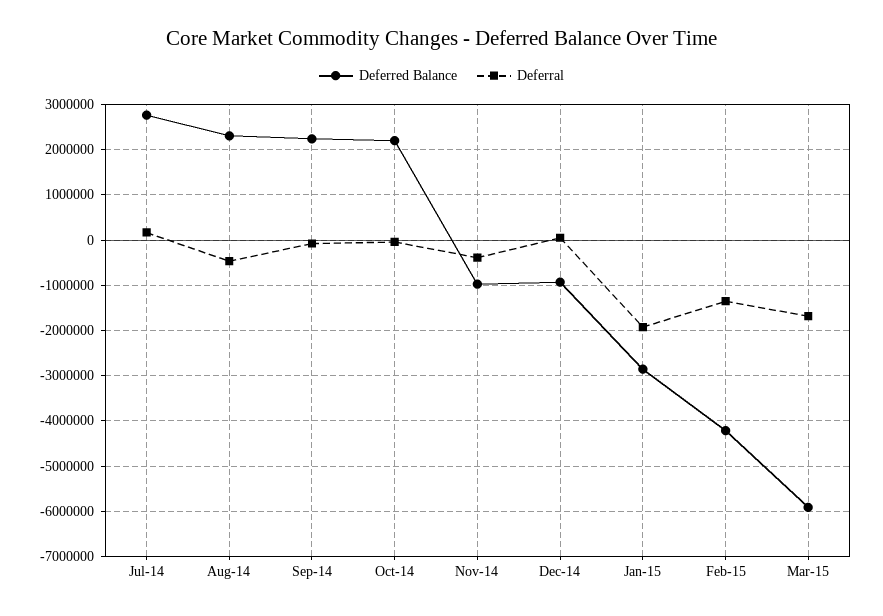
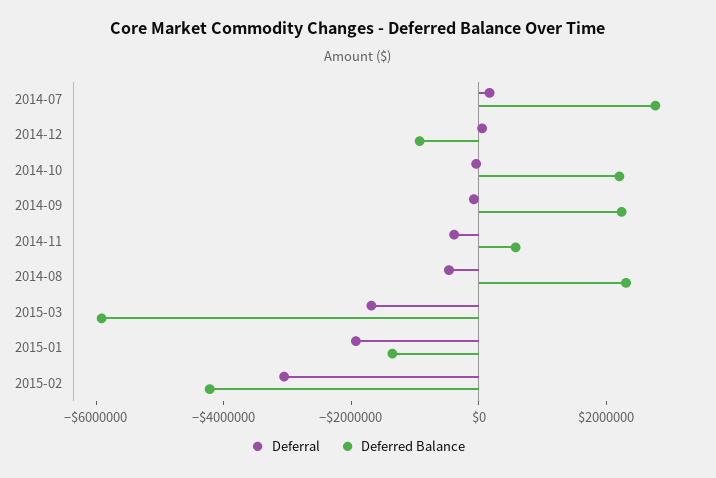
Deferred Balance, Nov-14: -1000000 -> 500000
Deferred Balance, Jan-15: -2800000 -> -1500000
Deferral, Feb-15: -1400000 -> -3000000

